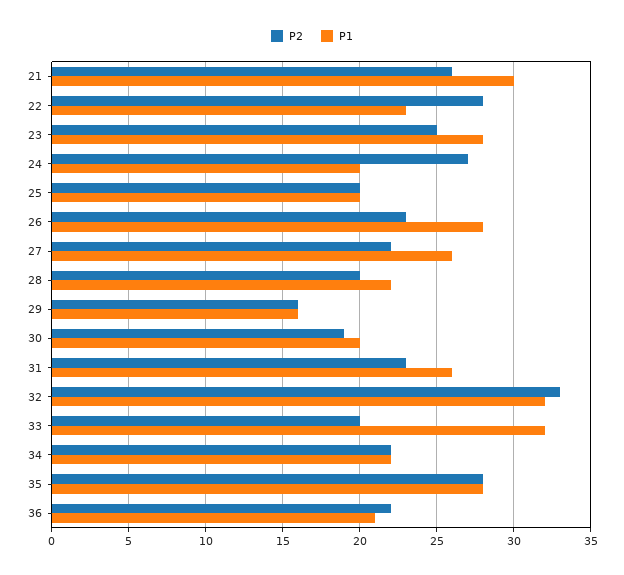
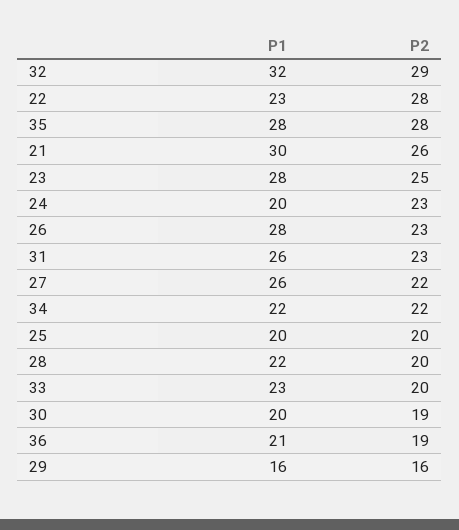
P2, 24: 27 -> 23
P2, 32: 33 -> 29
P1, 33: 32 -> 23
P2, 36: 22 -> 19

